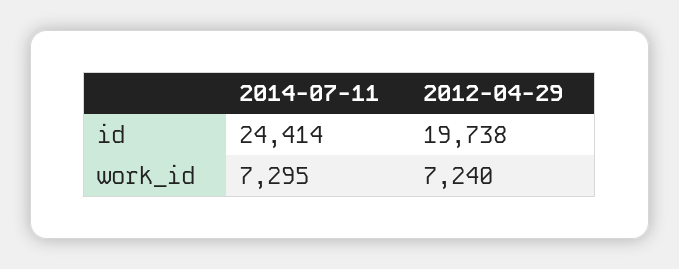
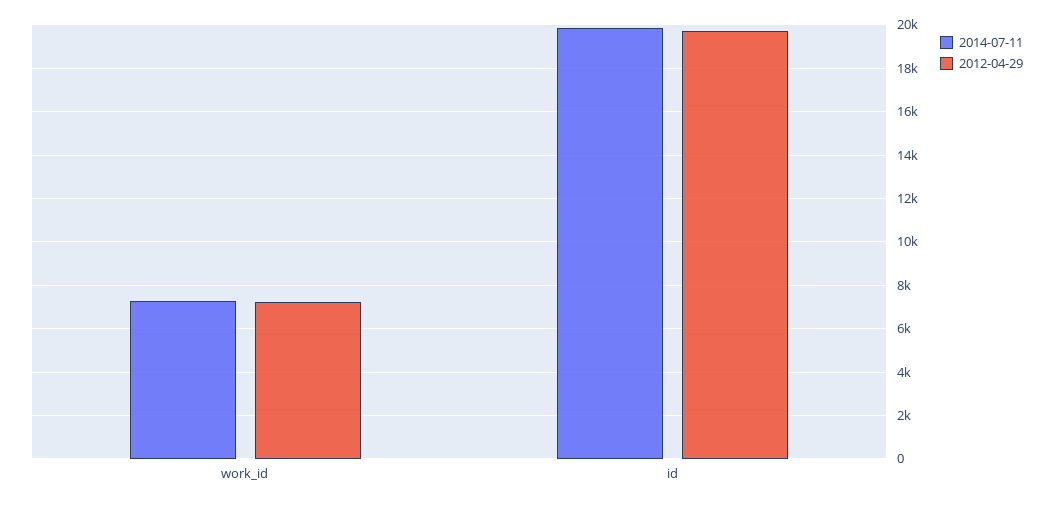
2014-07-11, id: 24414 -> 20000

